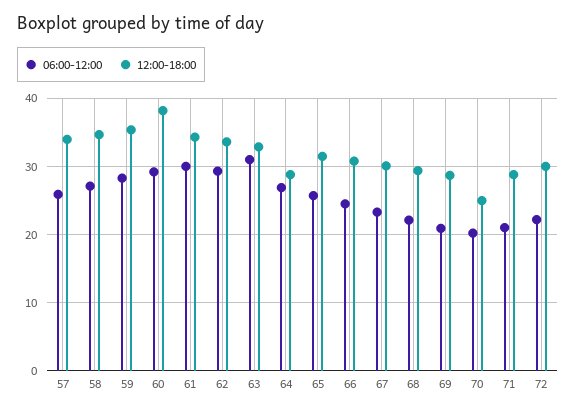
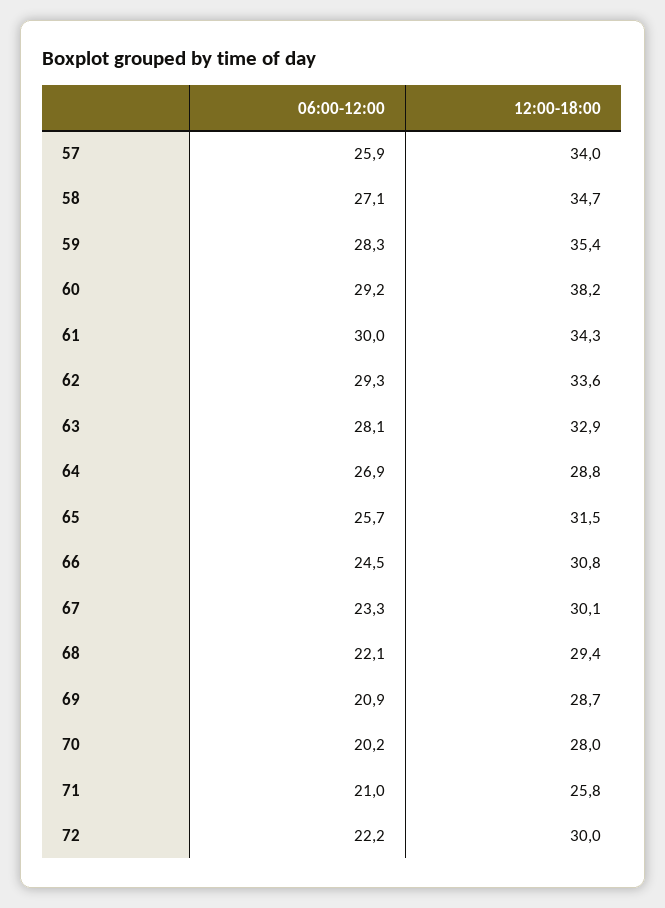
06:00-12:00, 63: 31 -> 28.1
12:00-18:00, 70: 25 -> 28
12:00-18:00, 71: 29 -> 25.8

